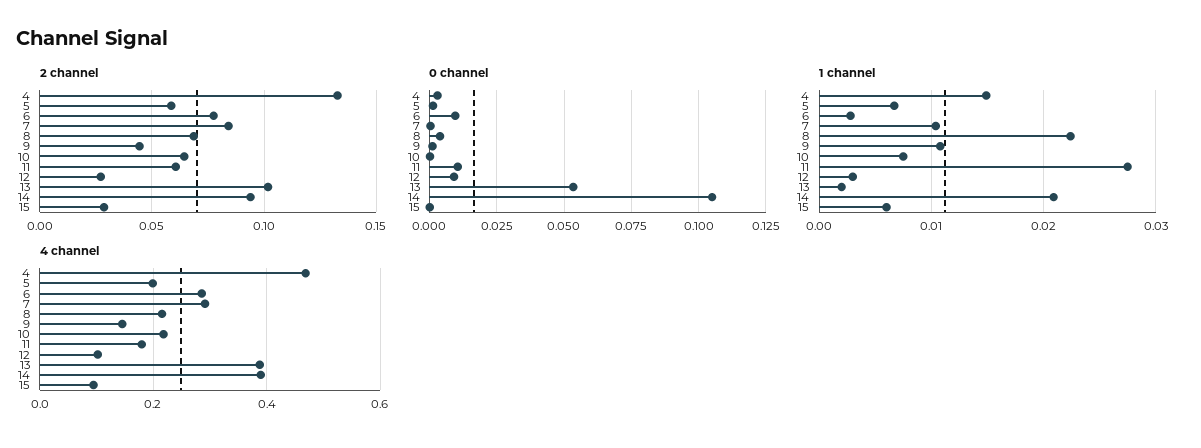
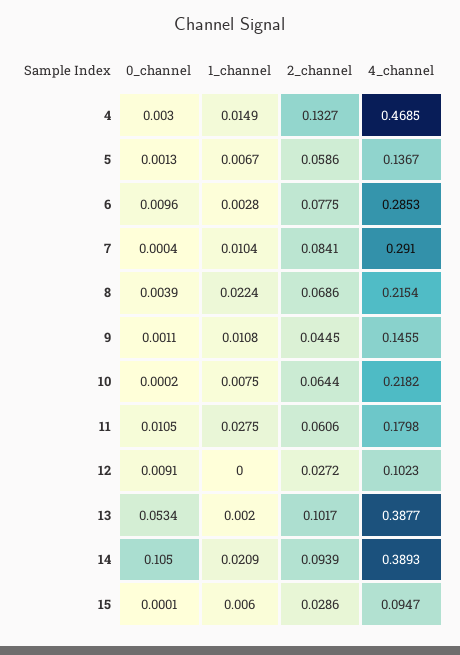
1 channel, 12: 0.003 -> 0
4 channel, 5: 0.2 -> 0.1367

